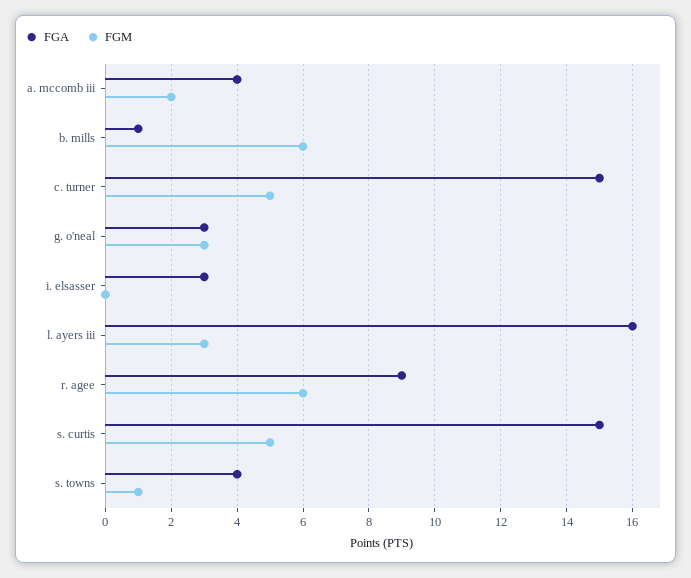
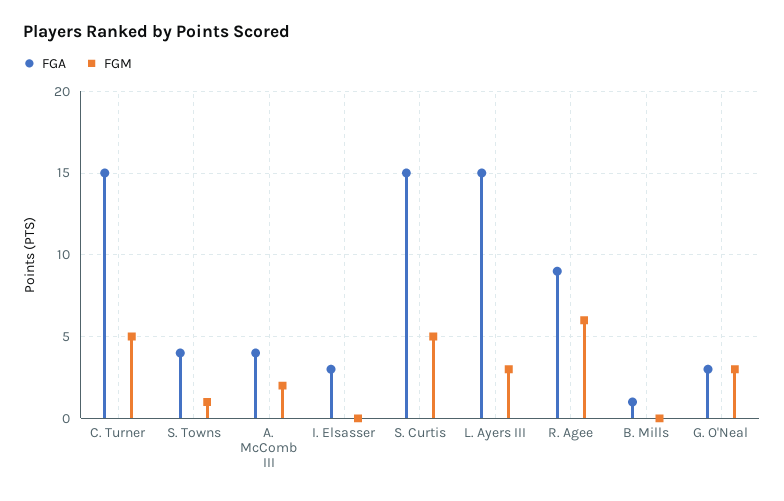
FGM, b. mills: 6 -> 0
FGA, l. ayers iii: 16 -> 15

